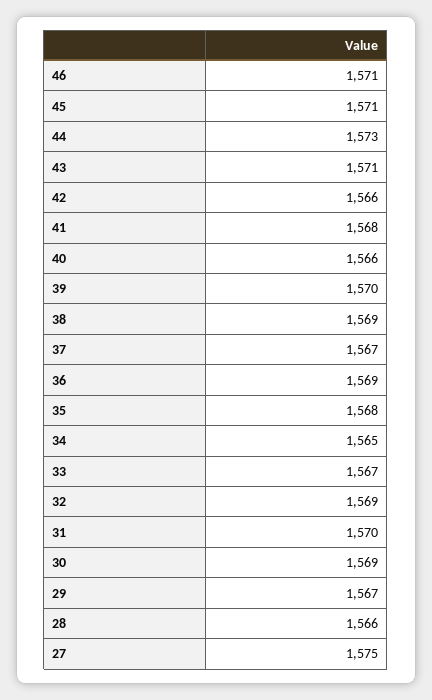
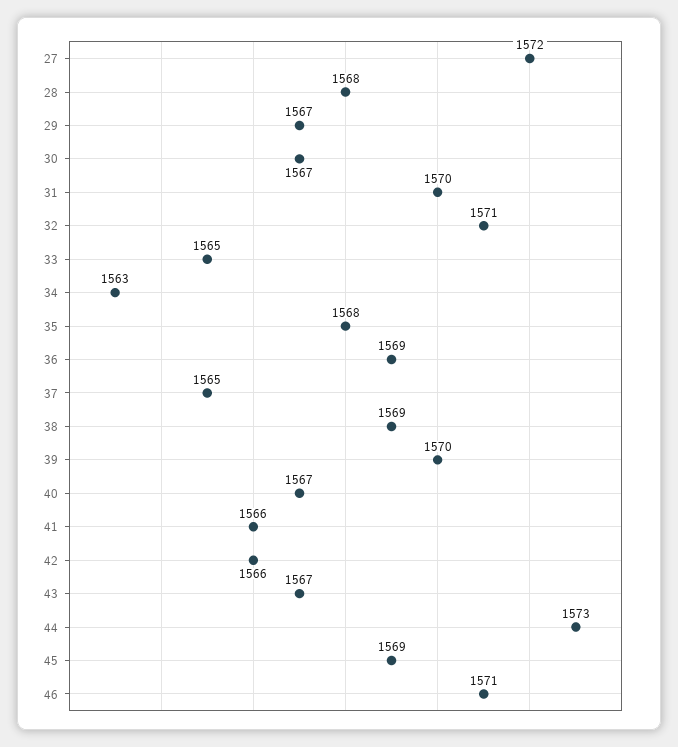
45: 1571 -> 1569
43: 1571 -> 1567
41: 1568 -> 1566
40: 1566 -> 1567
37: 1567 -> 1565
34: 1565 -> 1563
33: 1567 -> 1565
32: 1569 -> 1571
30: 1569 -> 1567
28: 1566 -> 1568
27: 1575 -> 1572

